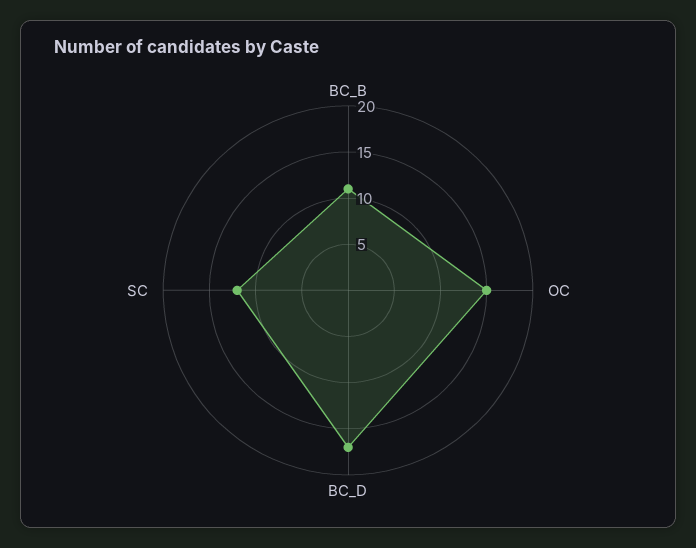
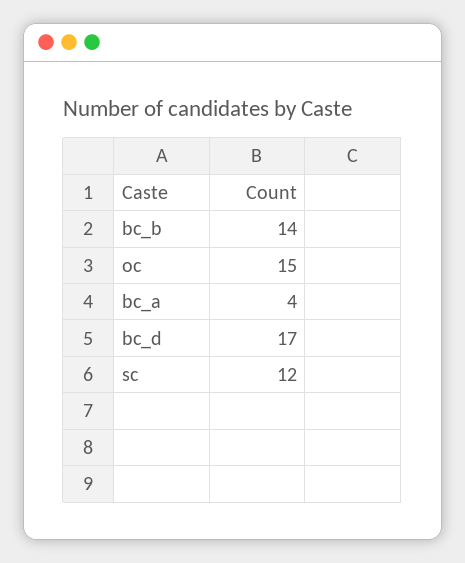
BC_B: 11 -> 14
bc_a: none -> 4

